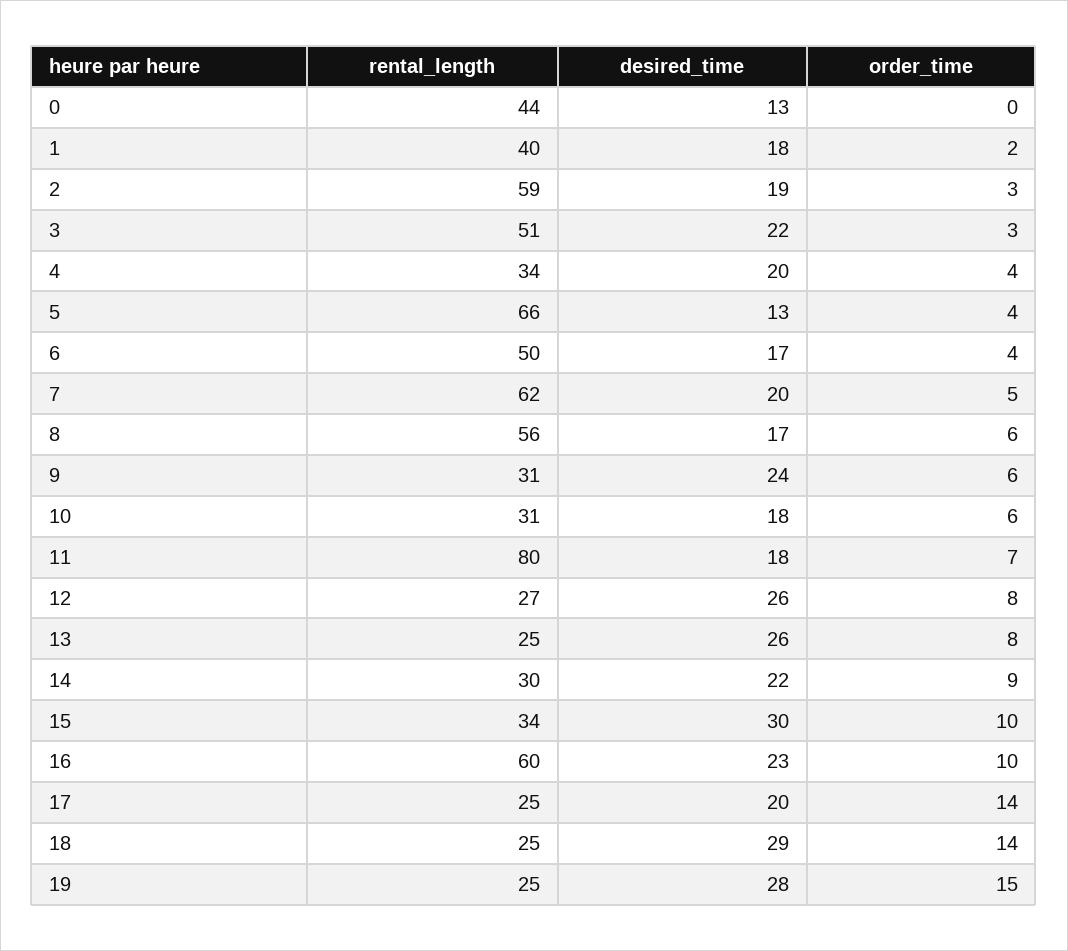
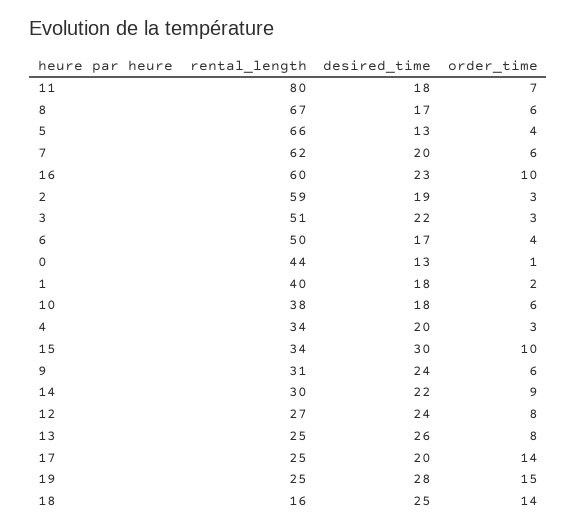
order_time, 0: 0 -> 1
order_time, 4: 4 -> 3
order_time, 7: 5 -> 6
rental_length, 8: 56 -> 67
rental_length, 10: 31 -> 38
desired_time, 12: 26 -> 24
rental_length, 18: 25 -> 16
desired_time, 18: 29 -> 25

